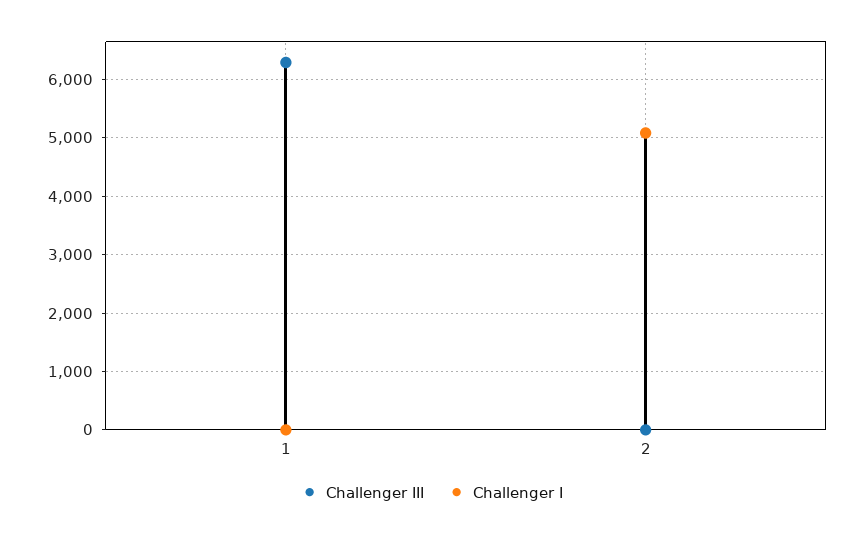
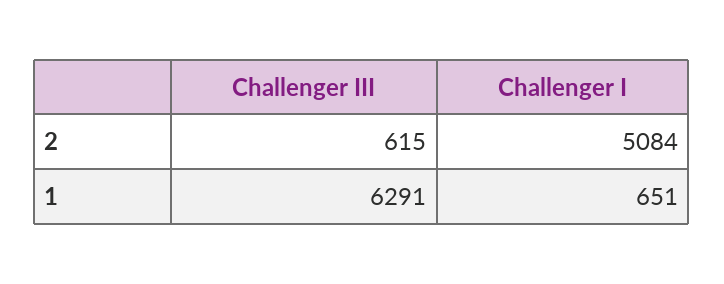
Challenger I, 1: 0 -> 651
Challenger III, 2: 0 -> 615

